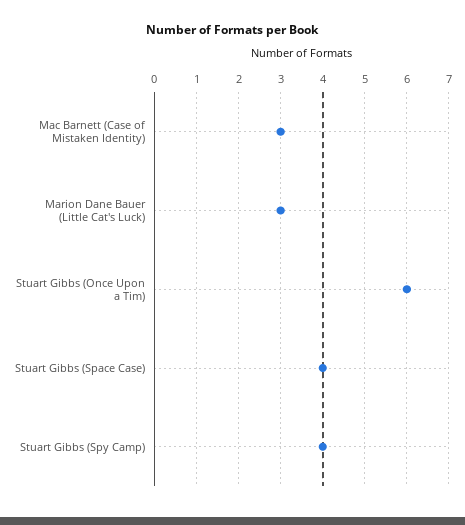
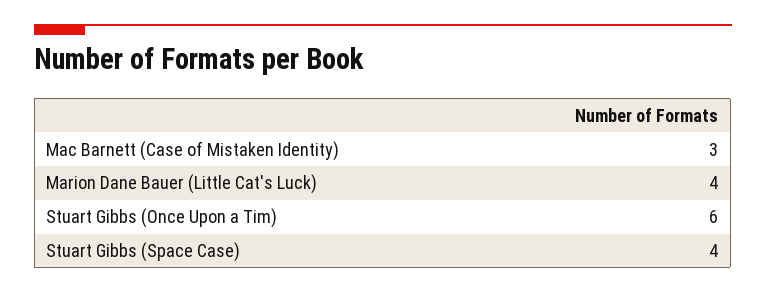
Marion Dane Bauer (Little Cat's Luck): 3 -> 4
Stuart Gibbs (Spy Camp): 4 -> none

